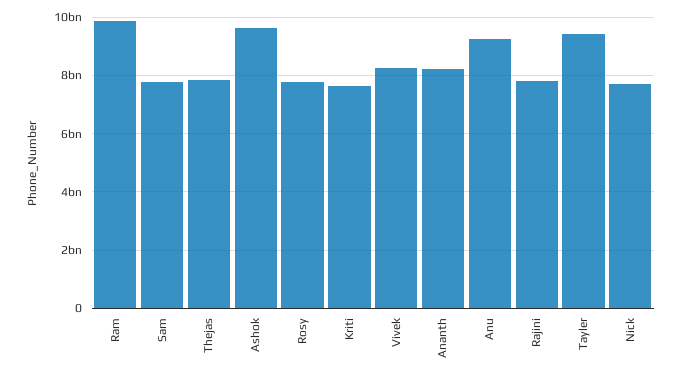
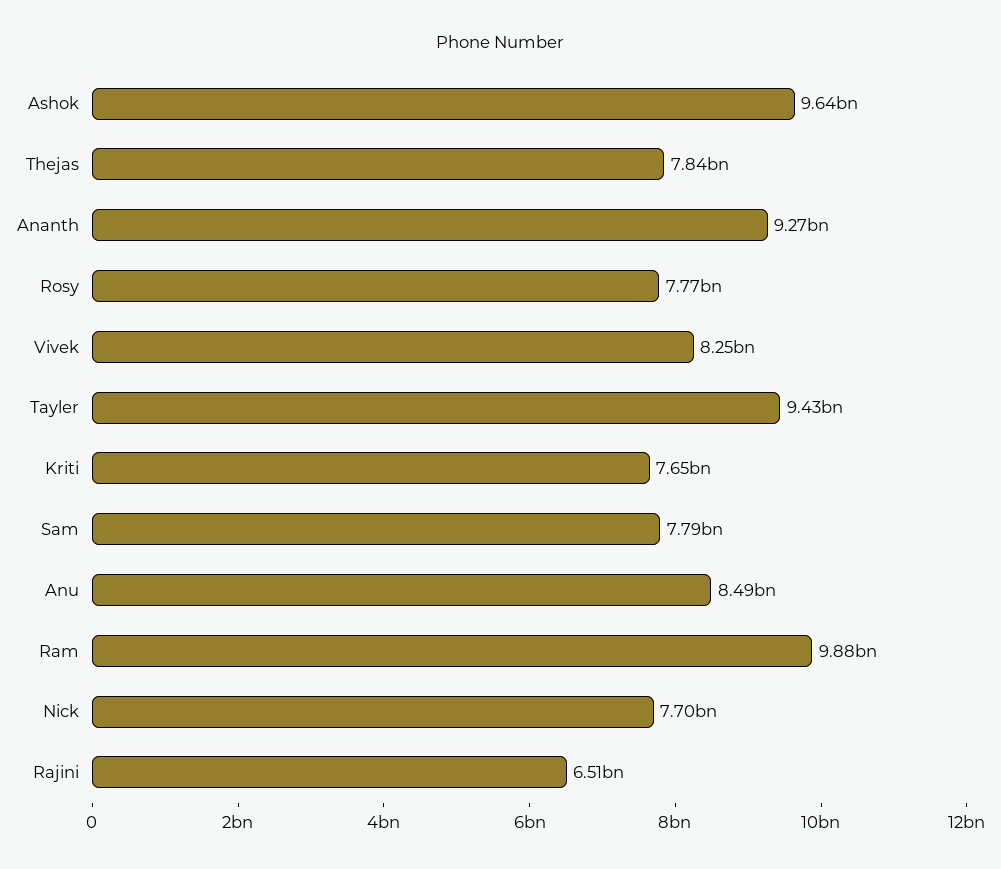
Ananth: 8250000000 -> 9270000000
Anu: 9250000000 -> 8490000000
Rajini: 7750000000 -> 6510000000

